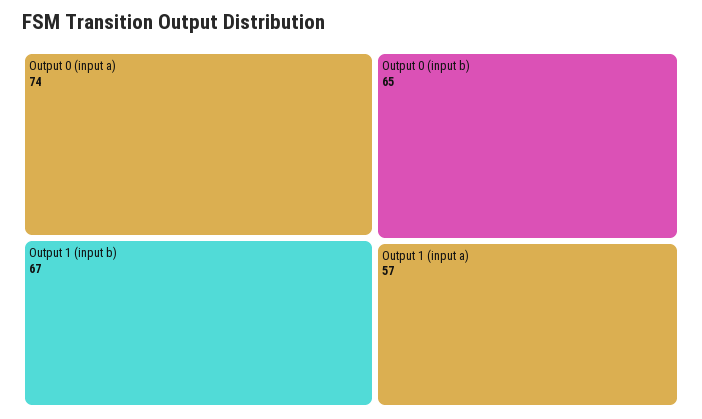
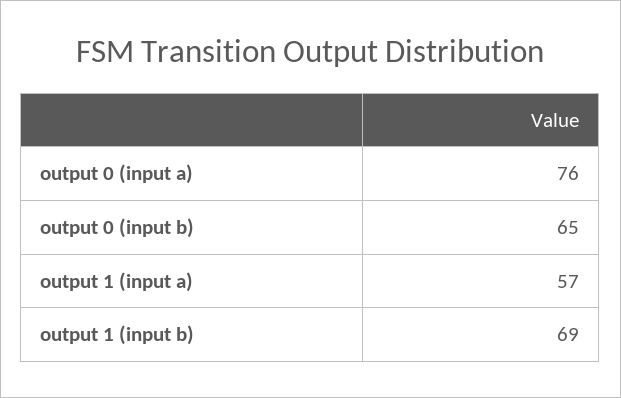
Output 0 (input a): 74 -> 76
Output 1 (input b): 67 -> 69

